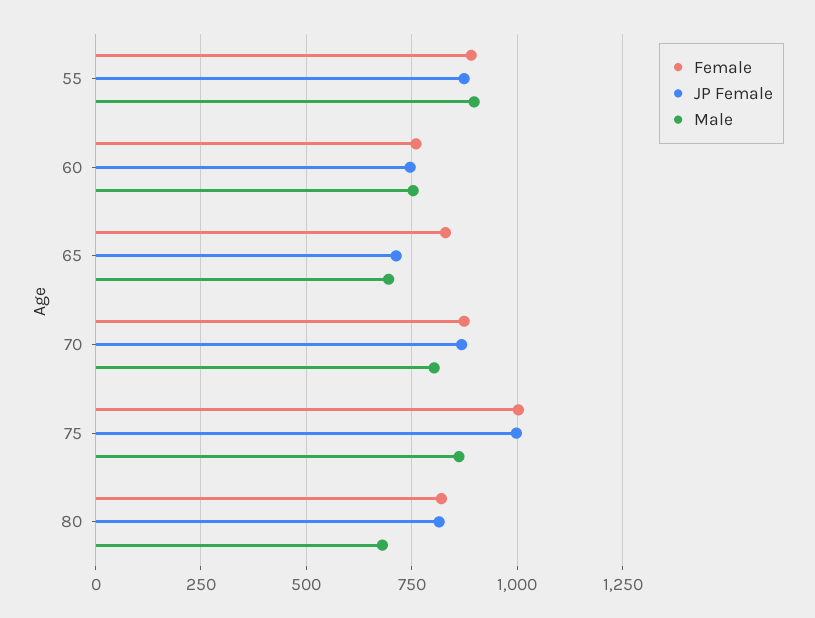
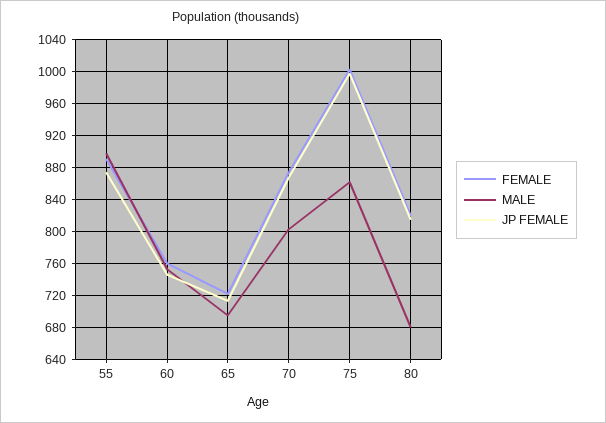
Female, 65: 825 -> 720

